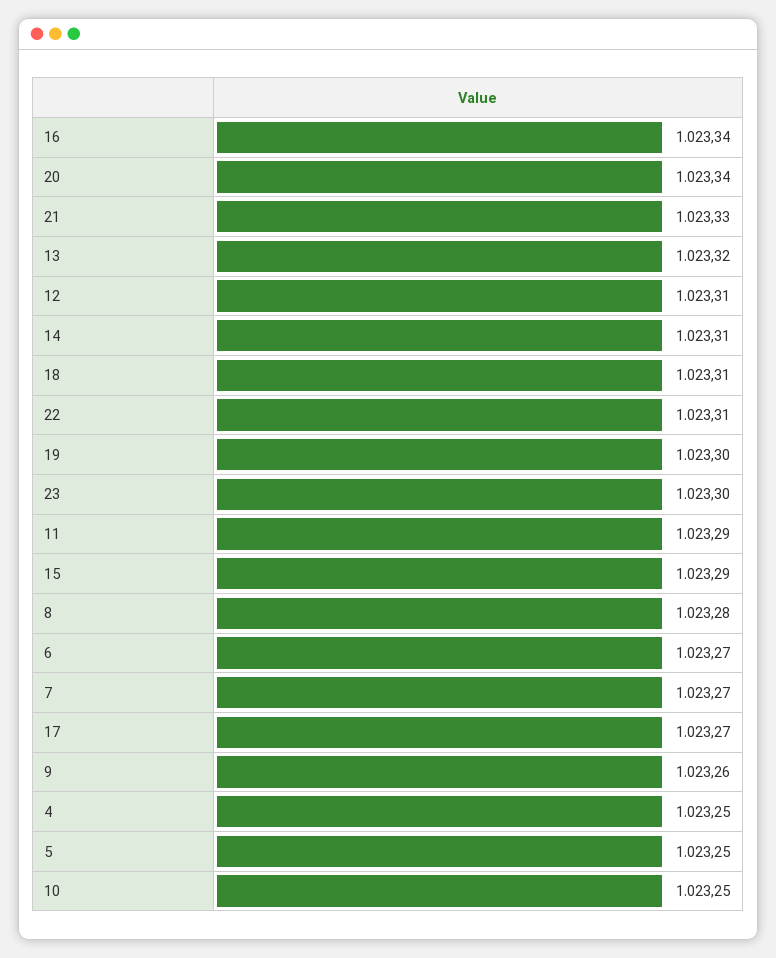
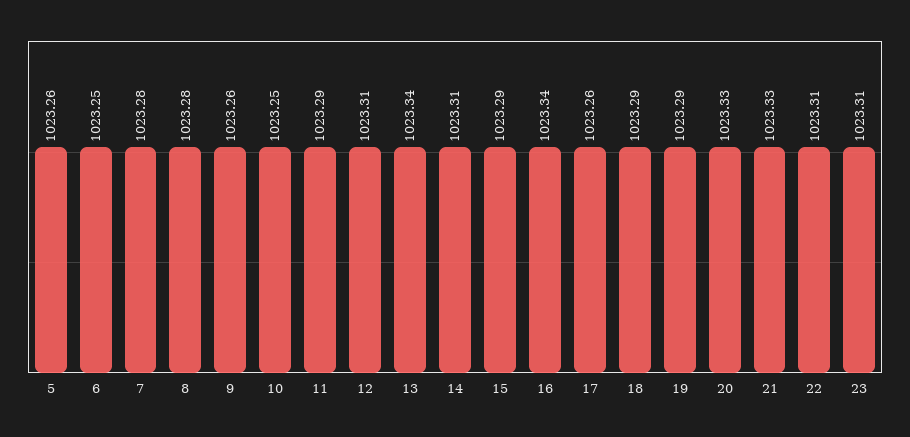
20: 1023.34 -> 1023.33
13: 1023.32 -> 1023.34
18: 1023.31 -> 1023.29
19: 1023.3 -> 1023.29
23: 1023.3 -> 1023.31
6: 1023.27 -> 1023.25
7: 1023.27 -> 1023.28
17: 1023.27 -> 1023.26
4: 1023.25 -> none
5: 1023.25 -> 1023.26

